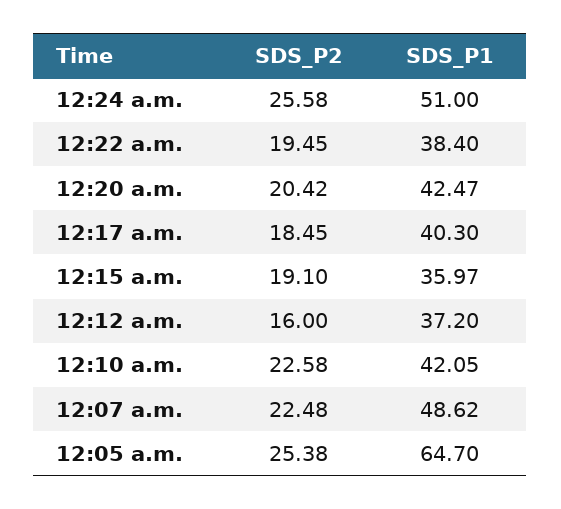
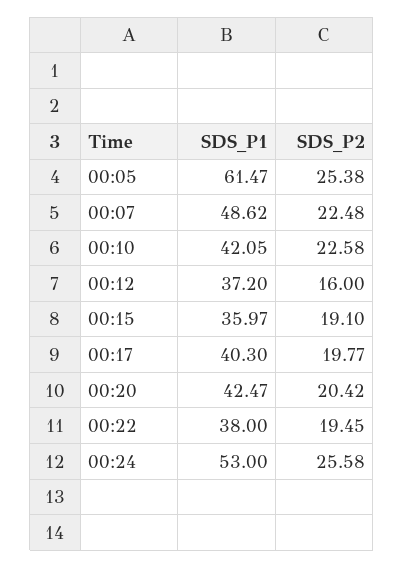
SDS_P1, 12:24 a.m.: 51 -> 53
SDS_P1, 12:22 a.m.: 38.4 -> 38
SDS_P2, 12:17 a.m.: 18.45 -> 19.77
SDS_P1, 12:05 a.m.: 64.7 -> 61.47

